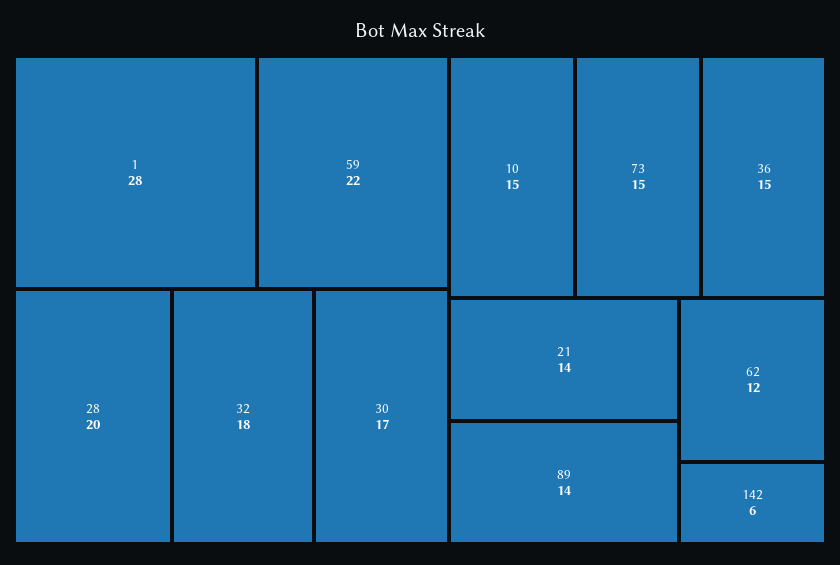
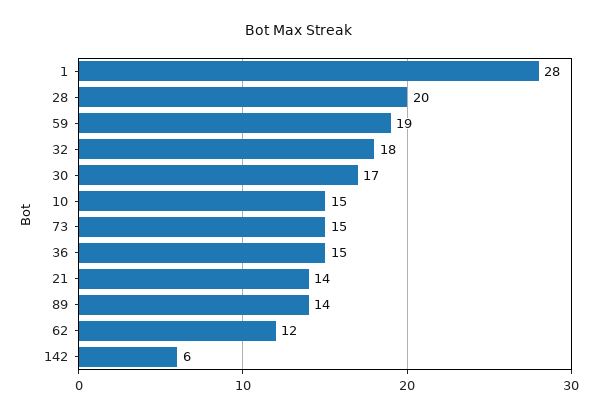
59: 22 -> 19

